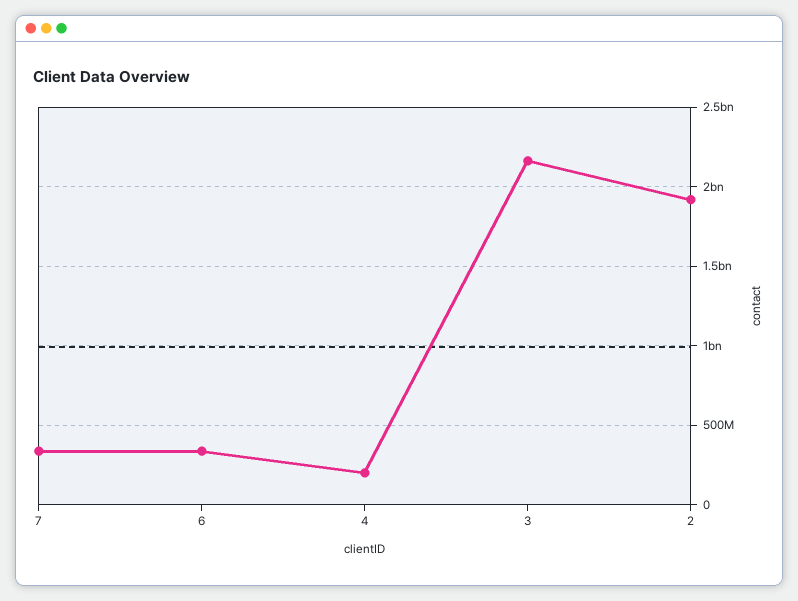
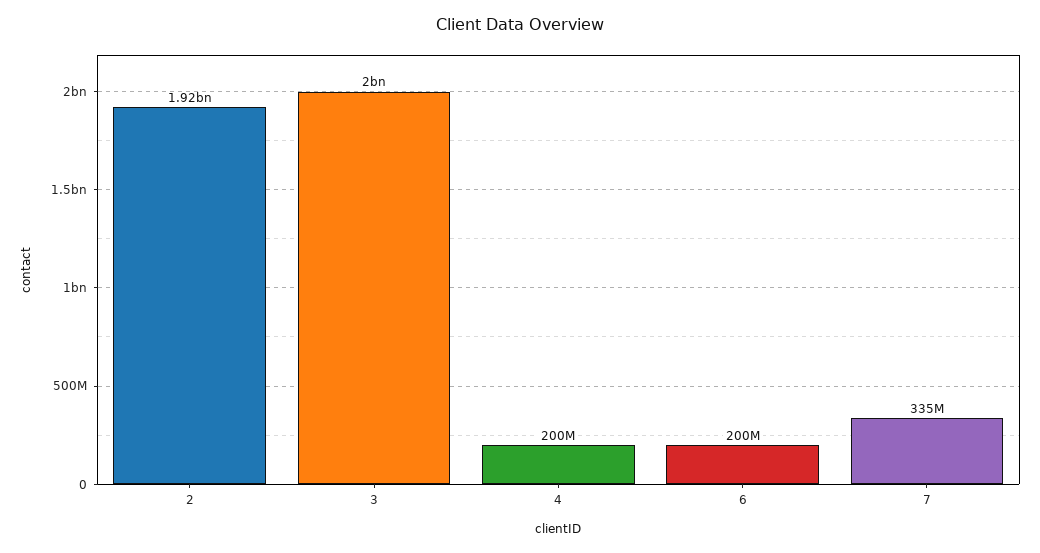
6: 350000000 -> 200000000
3: 2150000000 -> 2000000000

